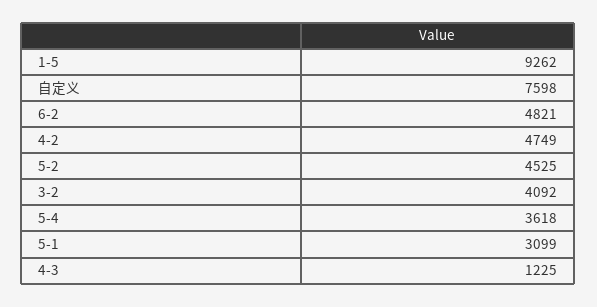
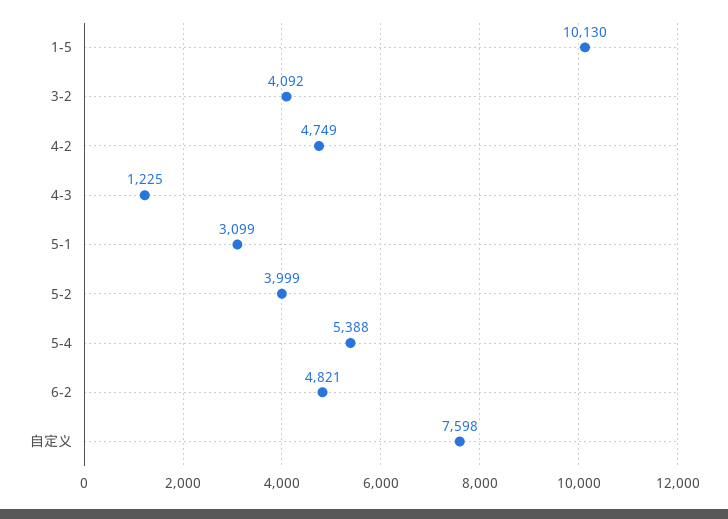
1-5: 9262 -> 10130
5-2: 4525 -> 3999
5-4: 3618 -> 5388

